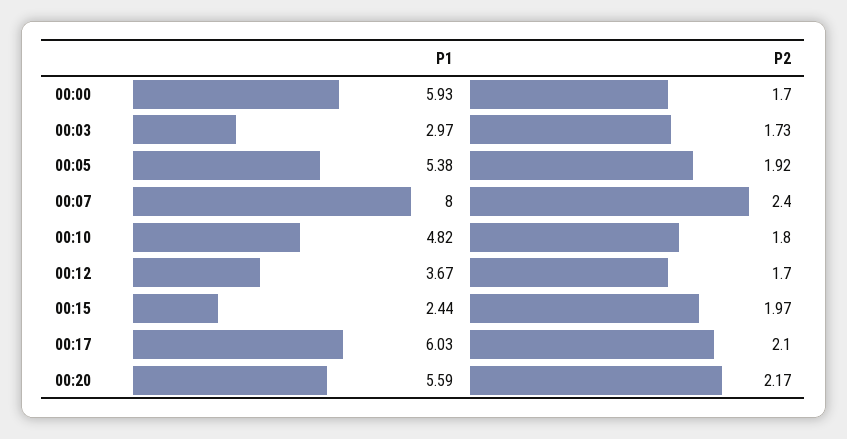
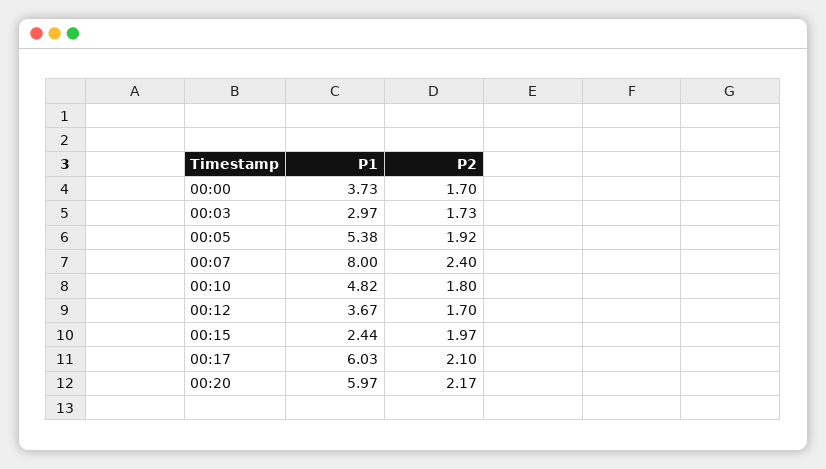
P1, 00:00: 5.93 -> 3.73
P1, 00:20: 5.59 -> 5.97

